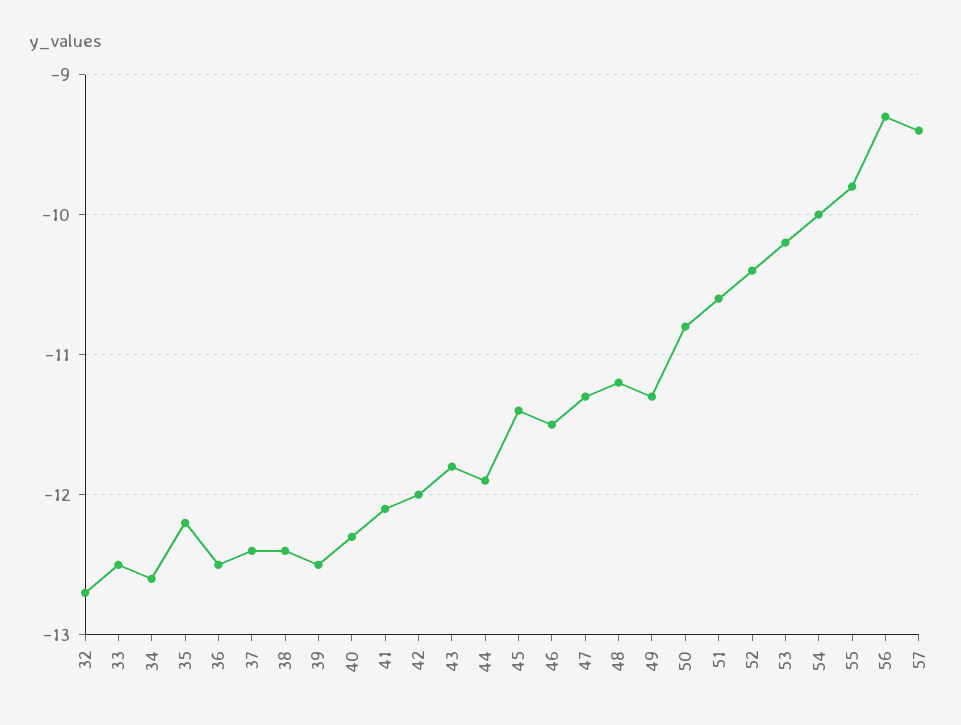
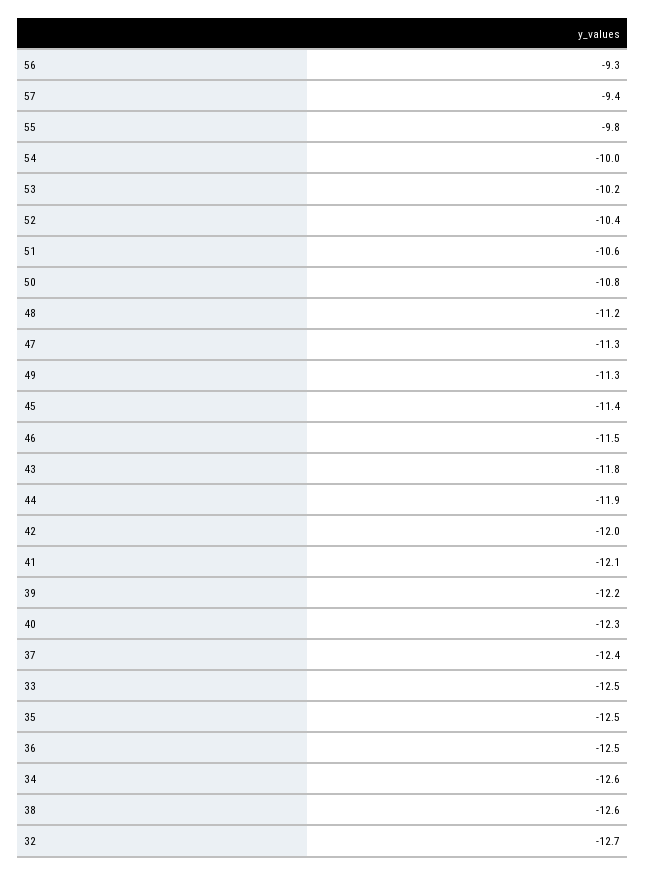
35: -12.2 -> -12.5
38: -12.4 -> -12.6
39: -12.5 -> -12.2

